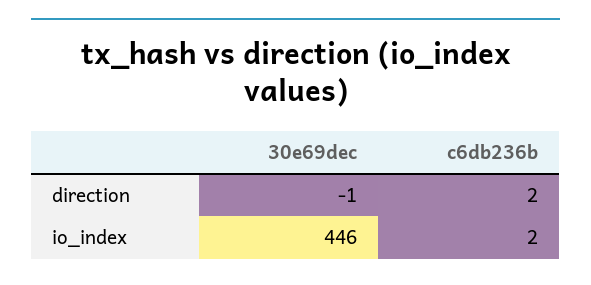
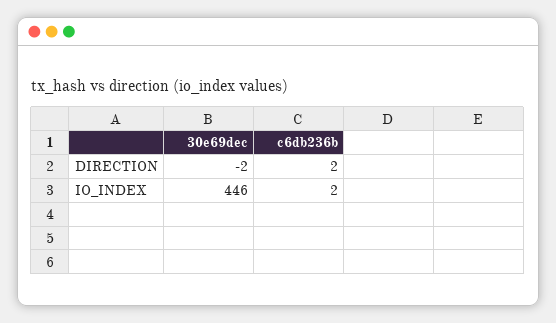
30e69dec, direction: -1 -> -2

